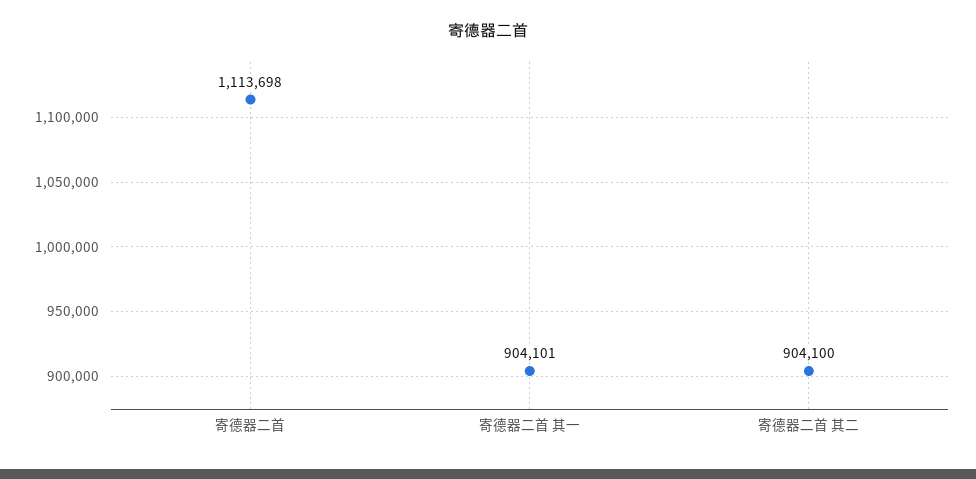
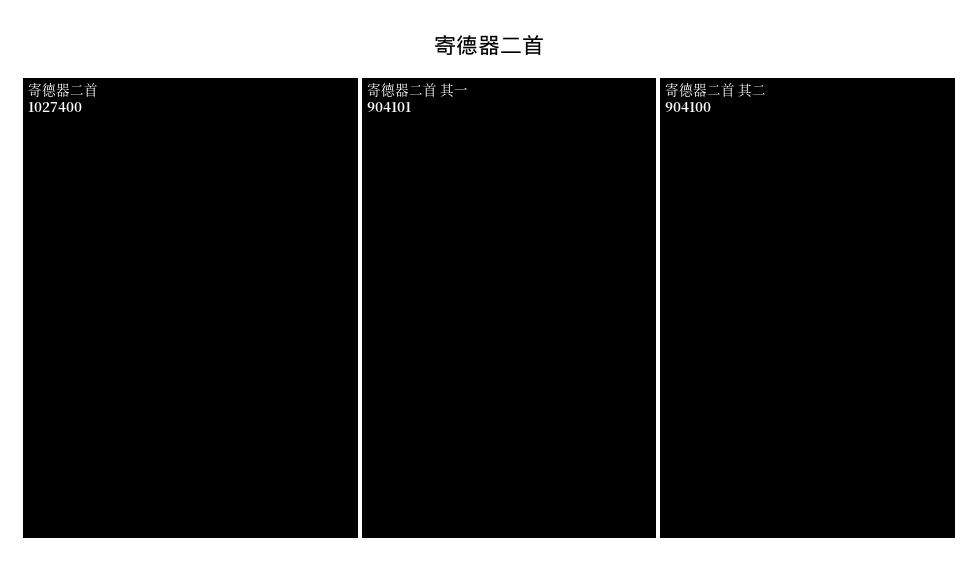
寄德器二首: 1113698 -> 1027400

